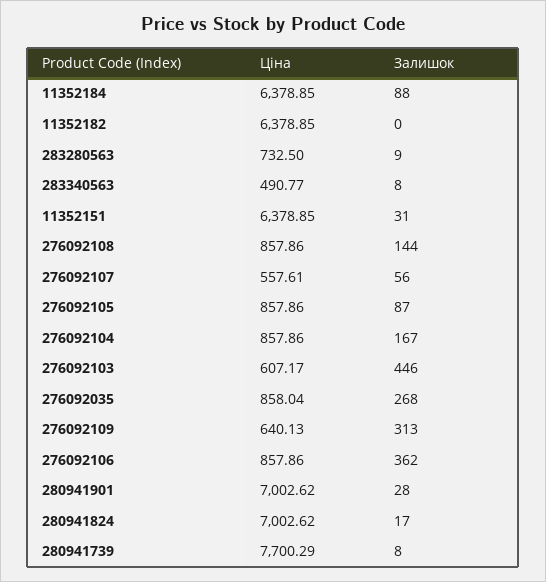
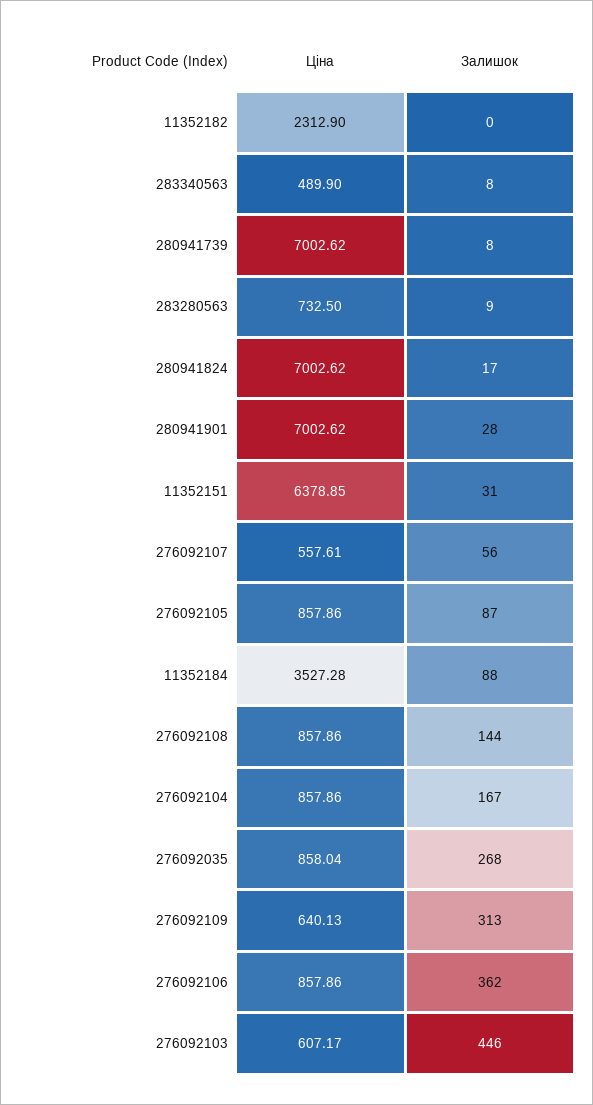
Ціна, 11352184: 6378.85 -> 3527.28
Ціна, 11352182: 6378.85 -> 2312.9
Ціна, 283340563: 490.77 -> 489.9
Ціна, 280941739: 7700.29 -> 7002.62

